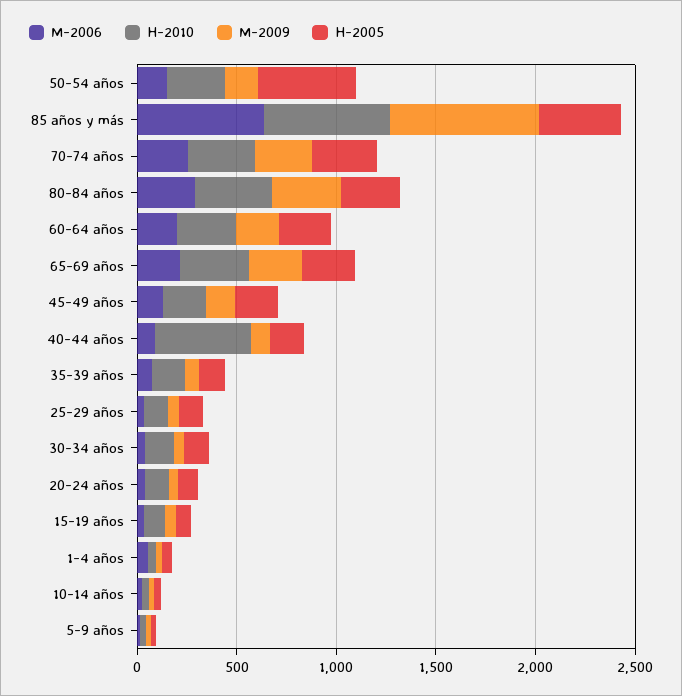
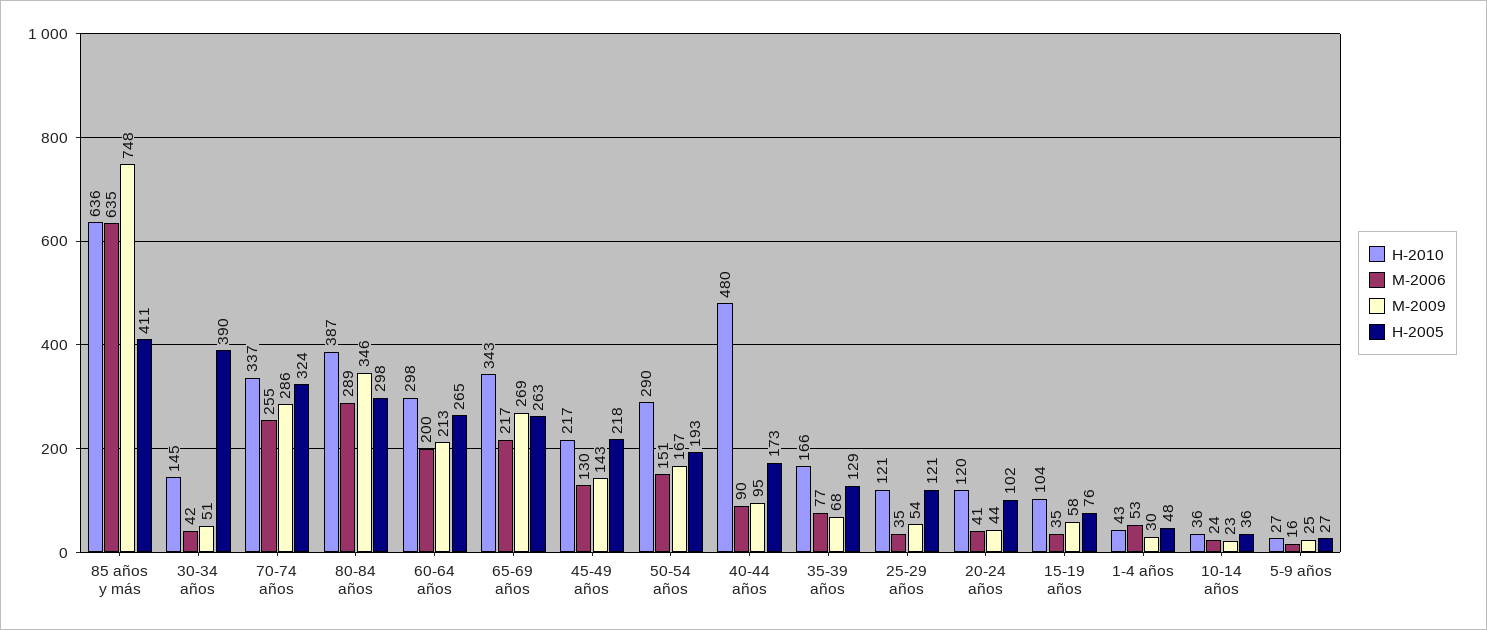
H-2005, 50-54 años: 500 -> 193
H-2005, 30-34 años: 100 -> 390

